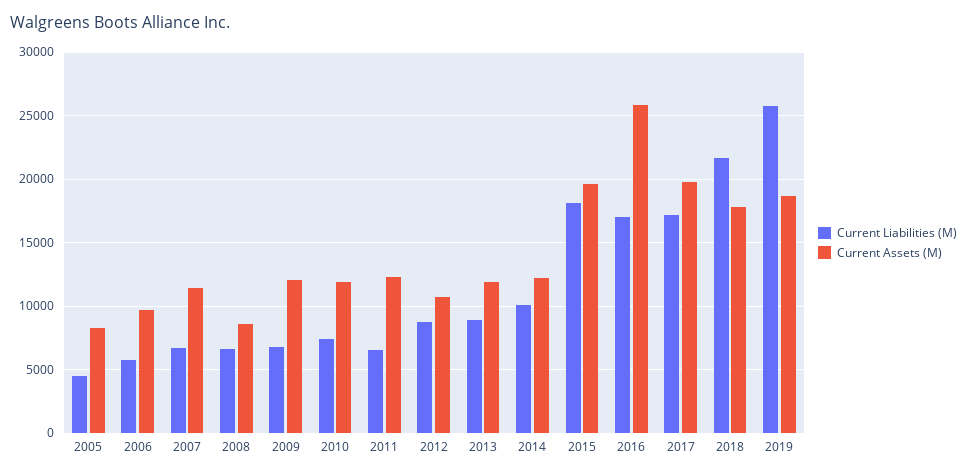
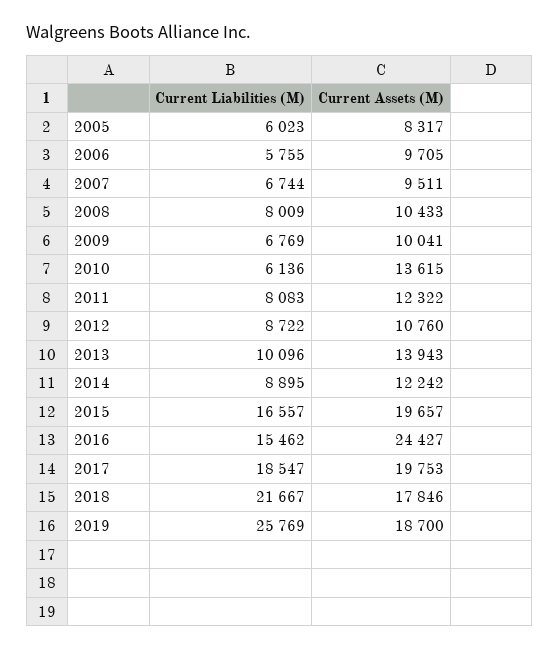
Current Liabilities (M), 2005: 4500 -> 6023
Current Assets (M), 2007: 11500 -> 9511
Current Liabilities (M), 2008: 6500 -> 8009
Current Assets (M), 2008: 8500 -> 10433
Current Assets (M), 2009: 12000 -> 10041
Current Liabilities (M), 2010: 7500 -> 6136
Current Assets (M), 2010: 12000 -> 13615
Current Liabilities (M), 2011: 6500 -> 8083
Current Liabilities (M), 2013: 9000 -> 10096
Current Assets (M), 2013: 12000 -> 13943
Current Liabilities (M), 2014: 10000 -> 8895
Current Liabilities (M), 2015: 18000 -> 16557
Current Liabilities (M), 2016: 17000 -> 15462
Current Assets (M), 2016: 26000 -> 24427
Current Liabilities (M), 2017: 17000 -> 18547

